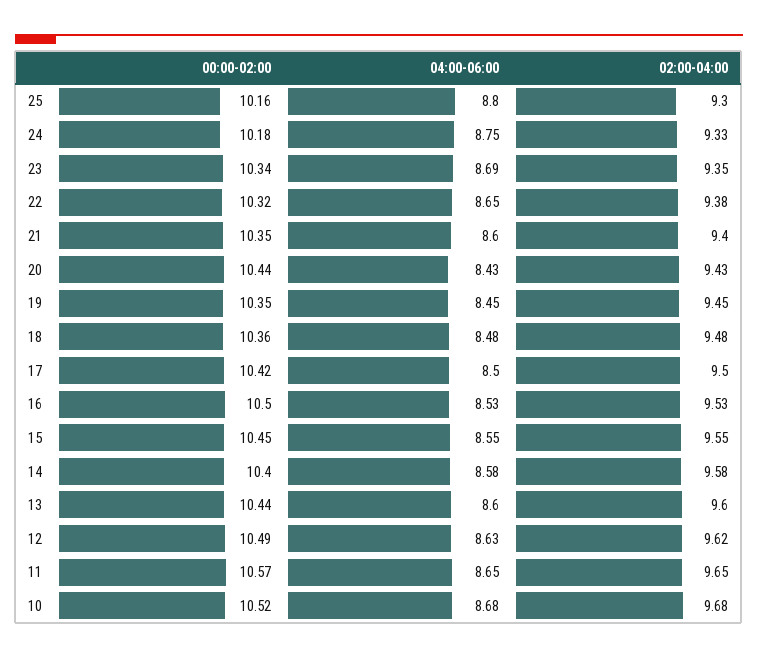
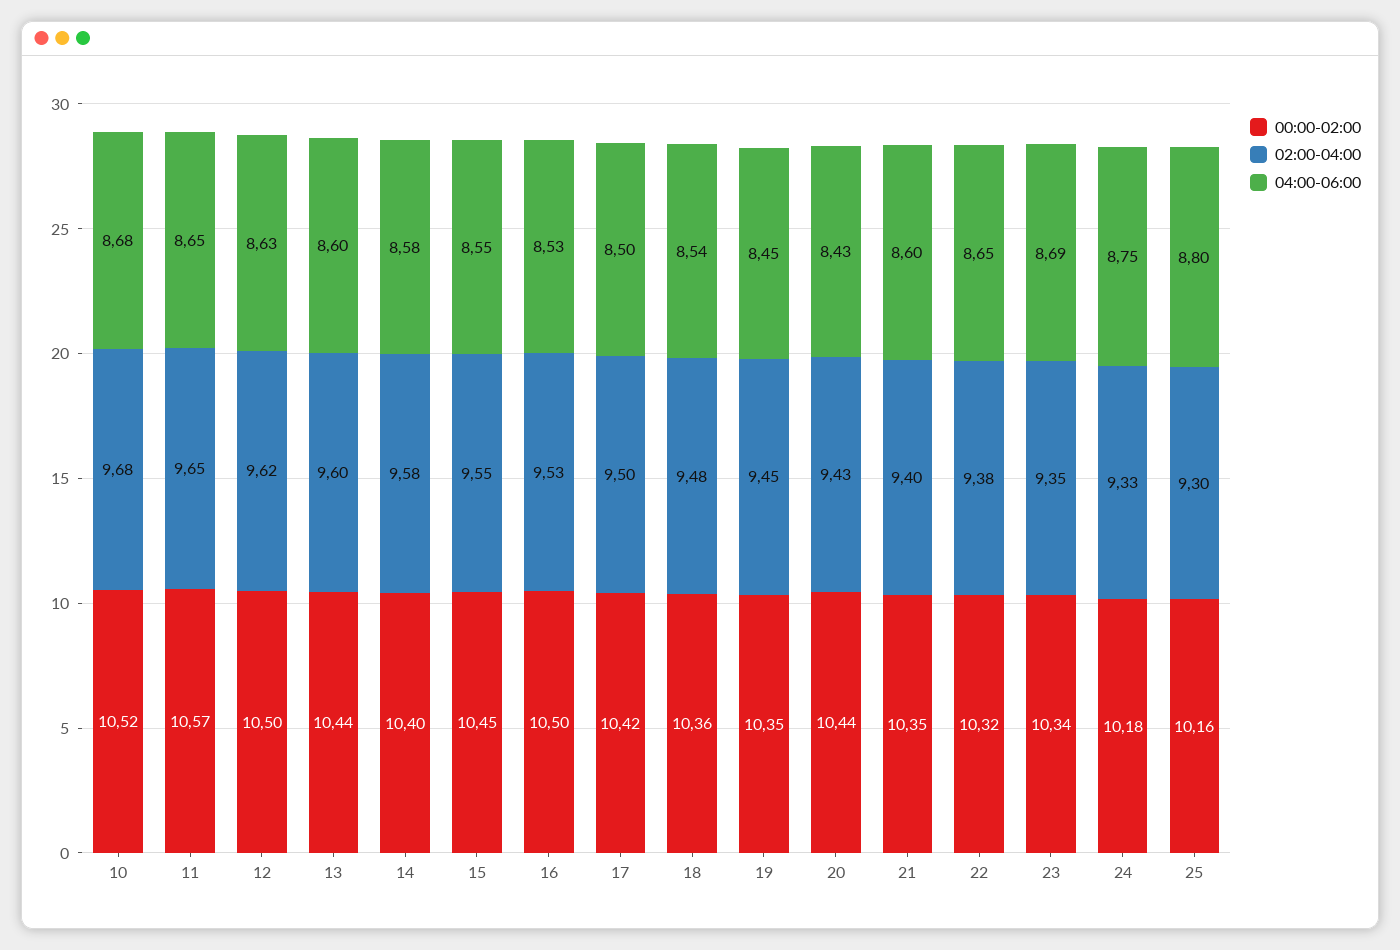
04:00-06:00, 18: 8.48 -> 8.54
00:00-02:00, 12: 10.49 -> 10.5

